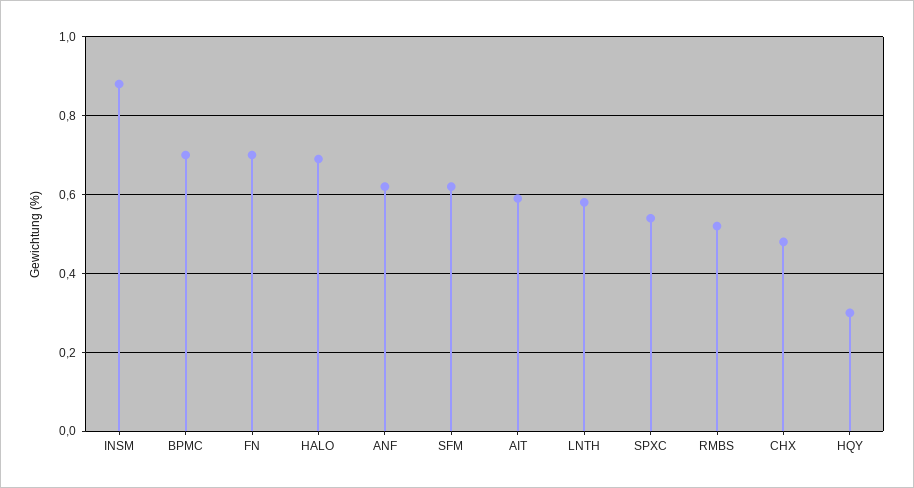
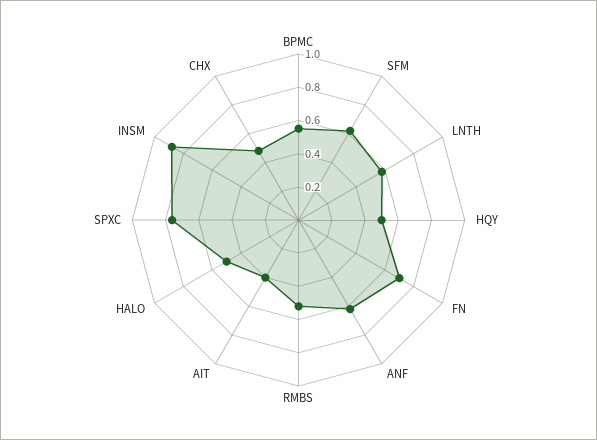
BPMC: 0.7 -> 0.55
HALO: 0.7 -> 0.5
AIT: 0.6 -> 0.4
SPXC: 0.55 -> 0.75
HQY: 0.3 -> 0.5

